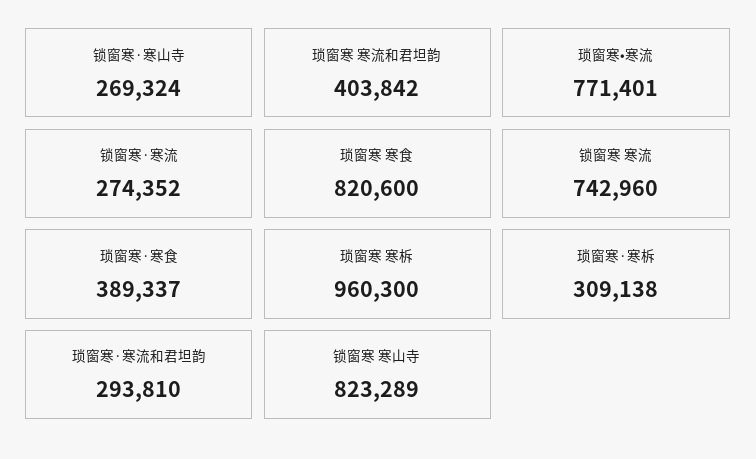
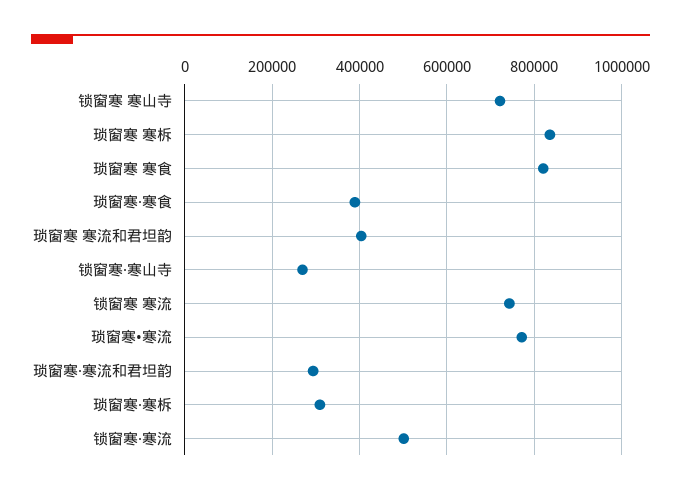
锁窗寒·寒流: 274352 -> 500000
琐窗寒 寒柝: 960300 -> 840000
锁窗寒 寒山寺: 823289 -> 720000

